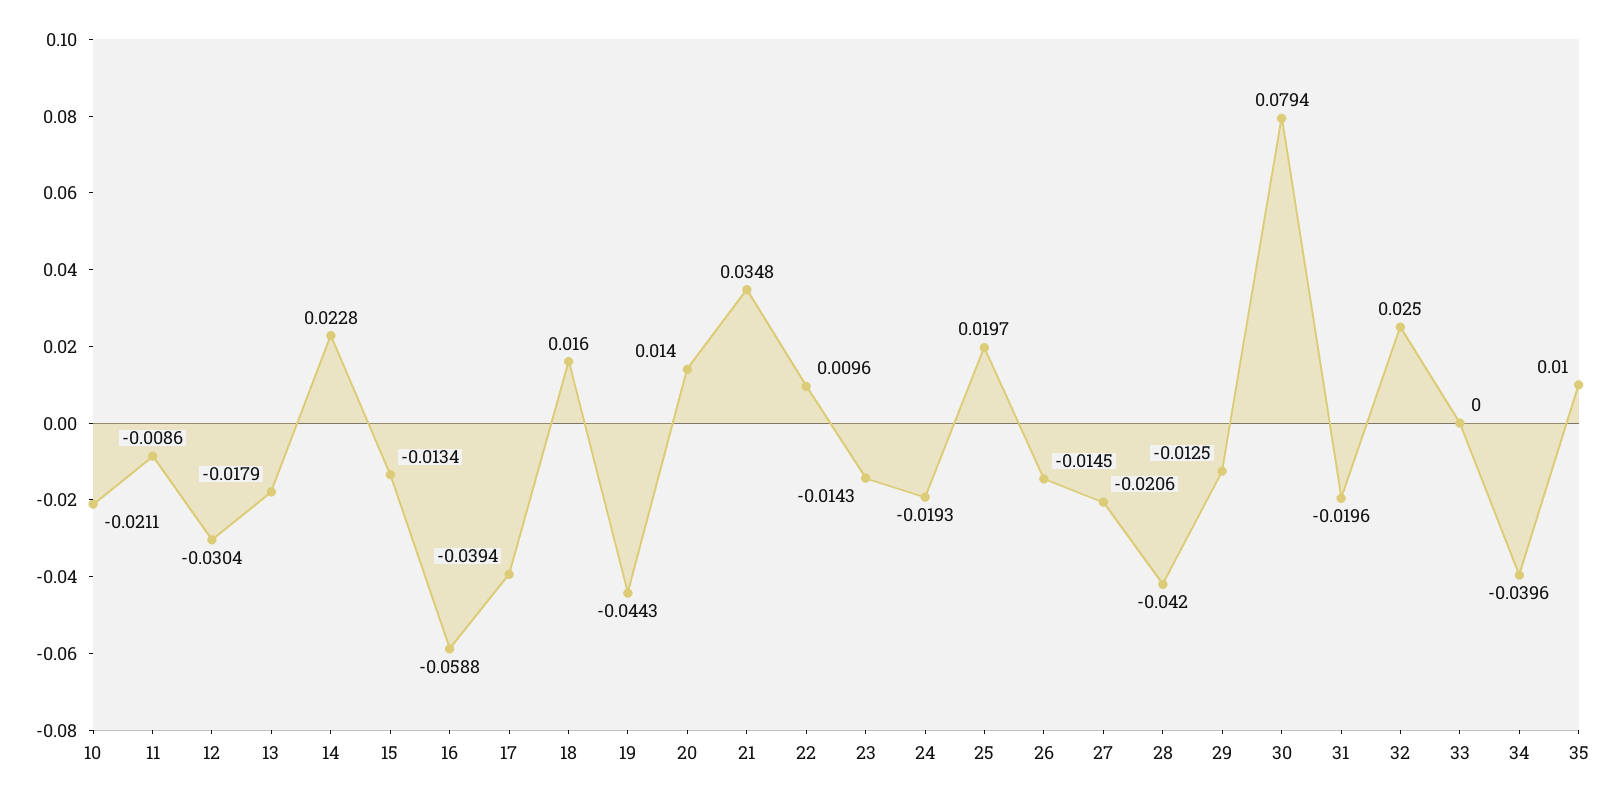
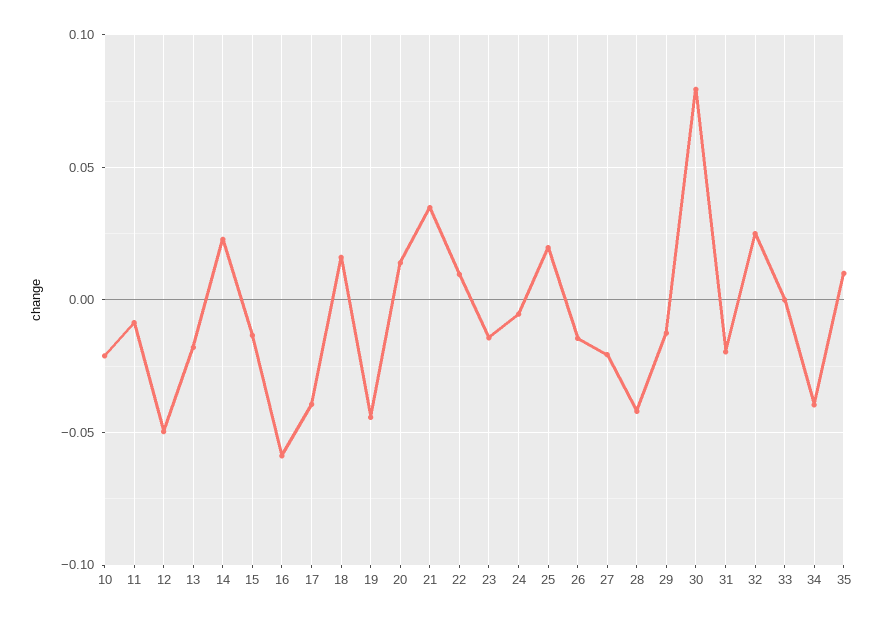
12: -0.0304 -> -0.05
24: -0.0193 -> -0.005

